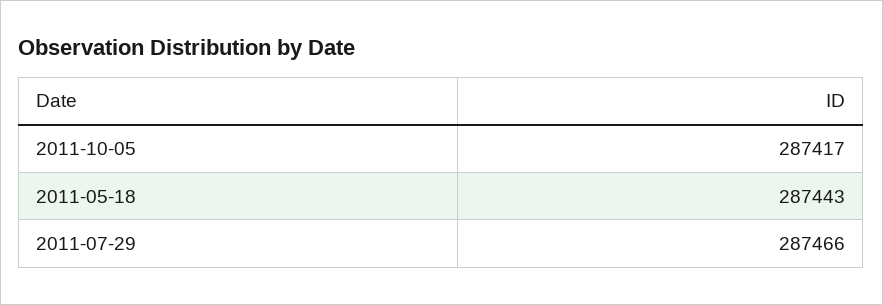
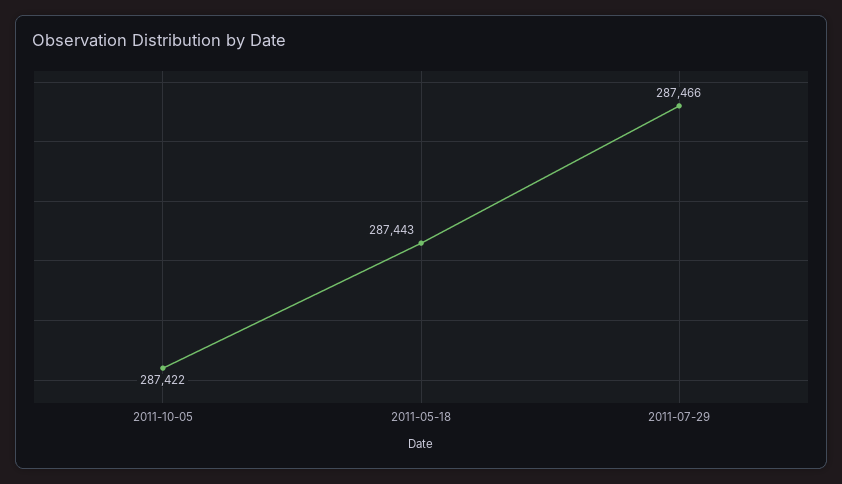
2011-10-05: 287417 -> 287422

